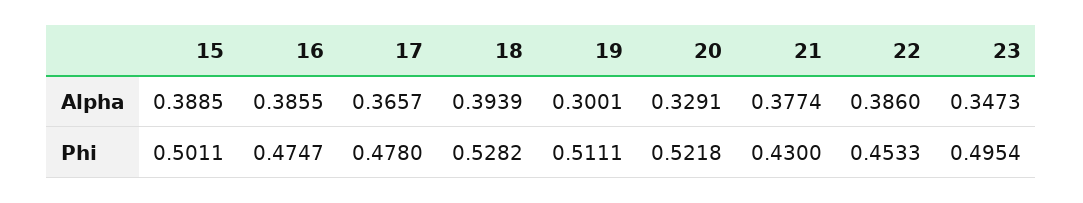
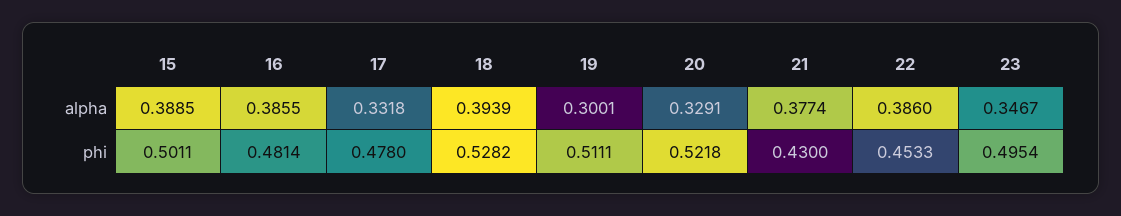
17, Alpha: 0.3657 -> 0.3318
23, Alpha: 0.3473 -> 0.3467
16, Phi: 0.4747 -> 0.4814

